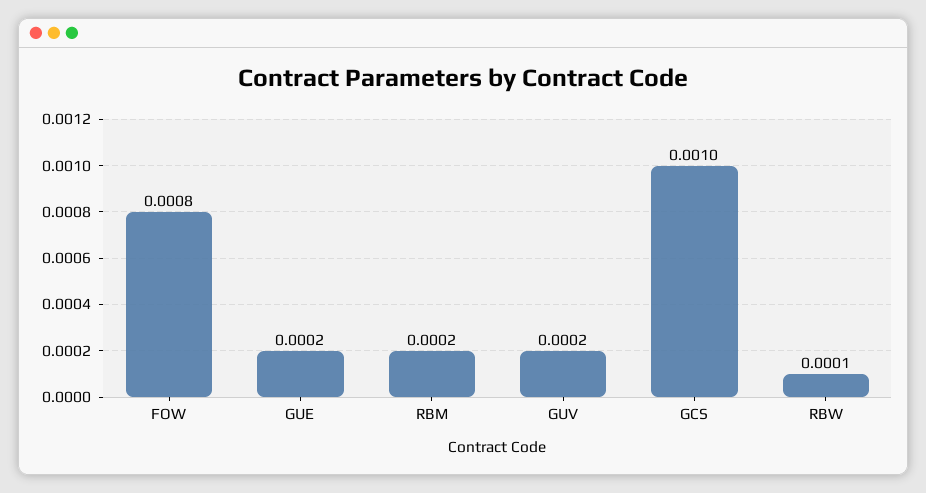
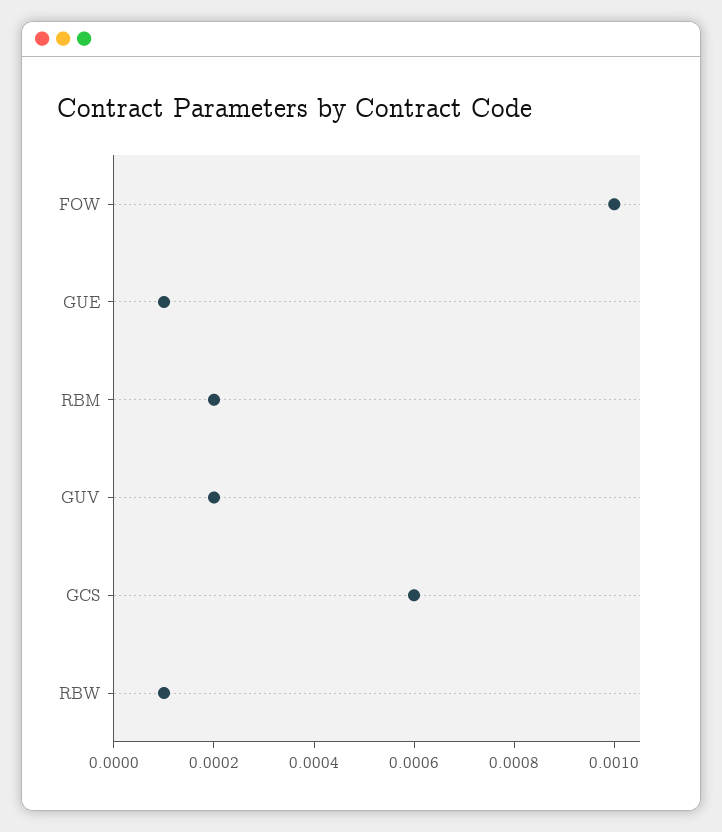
FOW: 0.0008 -> 0.001
GUE: 0.0002 -> 0.0001
GCS: 0.001 -> 0.0006

